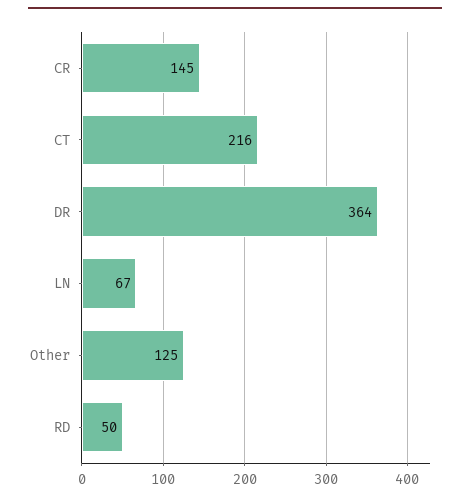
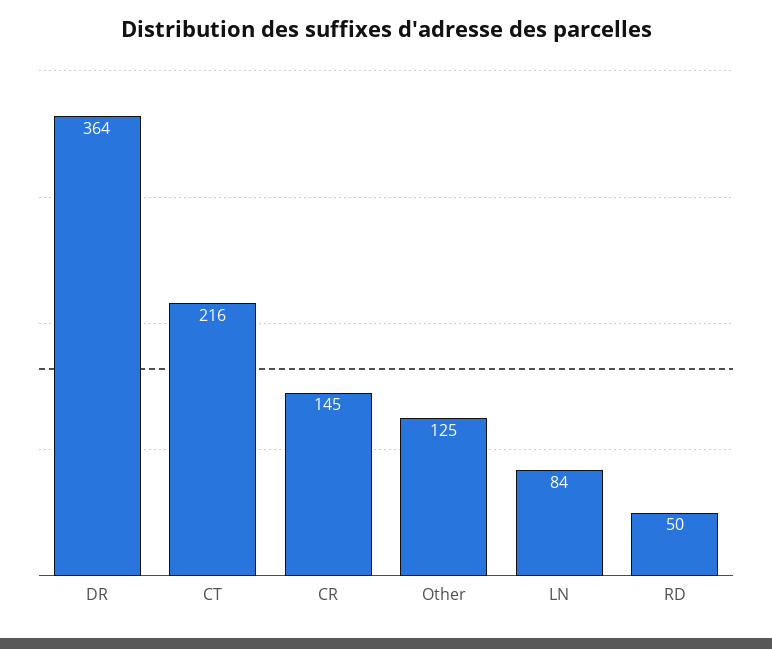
LN: 67 -> 84

